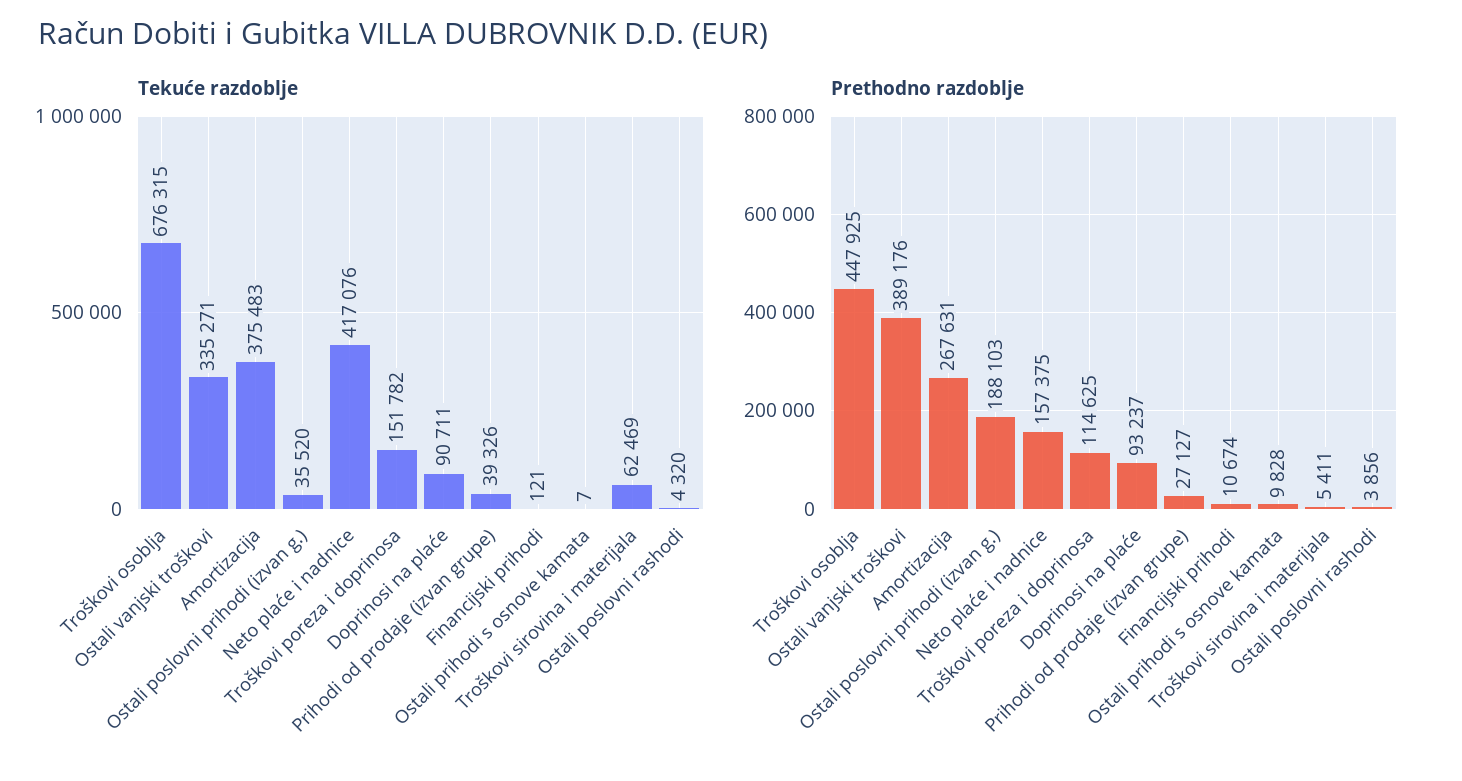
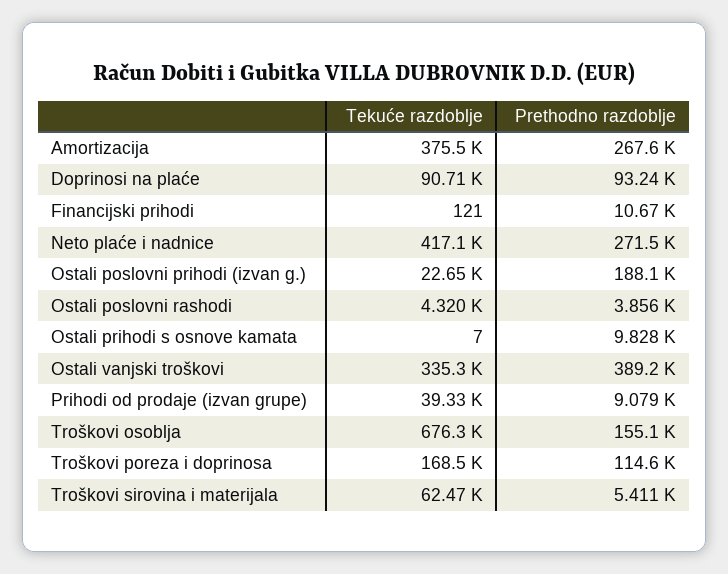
Tekuće razdoblje, Ostali poslovni prihodi (izvan g.): 35520 -> 22650
Tekuće razdoblje, Troškovi poreza i doprinosa: 151782 -> 168500
Prethodno razdoblje, Troškovi osoblja: 447925 -> 155100
Prethodno razdoblje, Neto plaće i nadnice: 157375 -> 271500
Prethodno razdoblje, Prihodi od prodaje (izvan grupe): 27127 -> 9079

